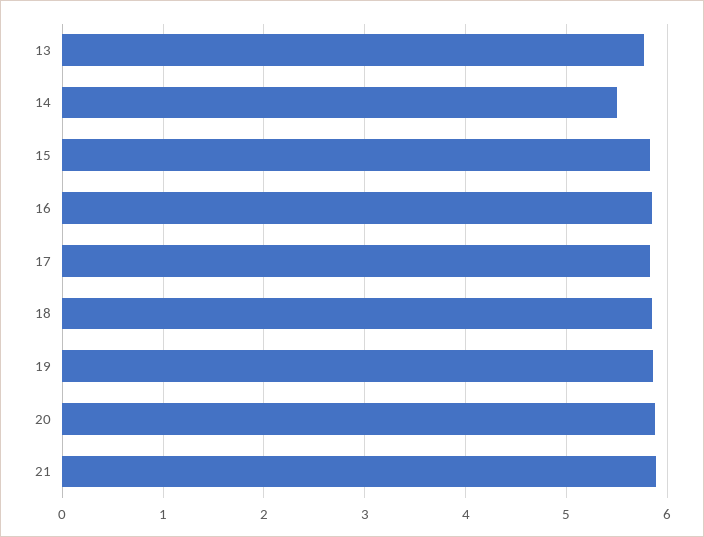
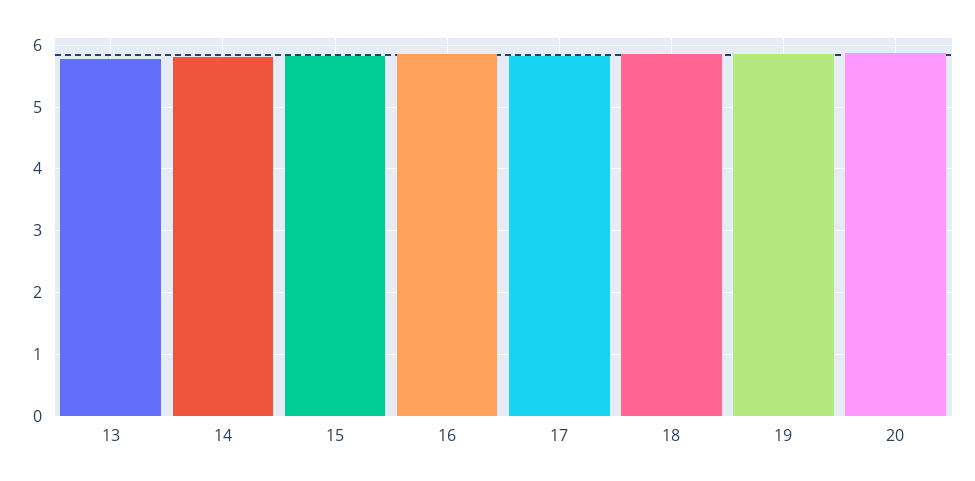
14: 5.5 -> 5.8
21: 5.9 -> none

